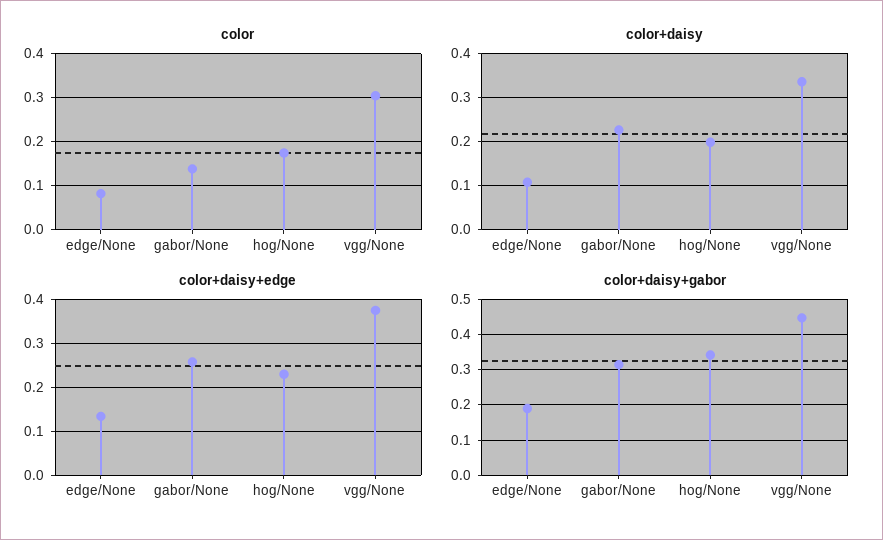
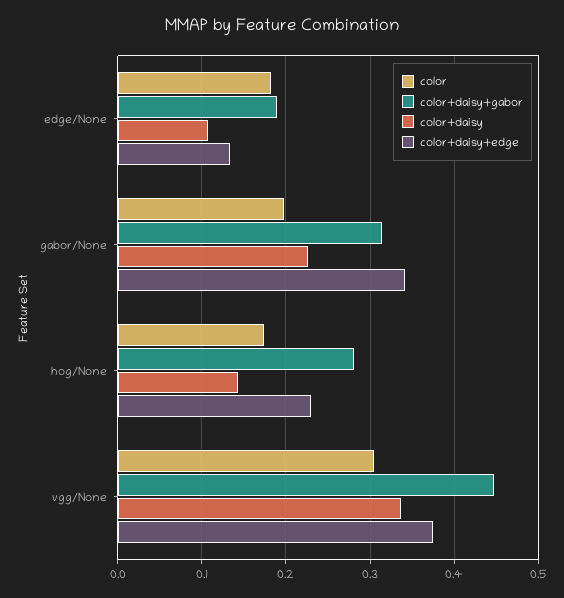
color, edge/None: 0.08 -> 0.18
color, gabor/None: 0.14 -> 0.2
color+daisy, hog/None: 0.2 -> 0.14
color+daisy+edge, gabor/None: 0.26 -> 0.34
color+daisy+gabor, hog/None: 0.34 -> 0.28

